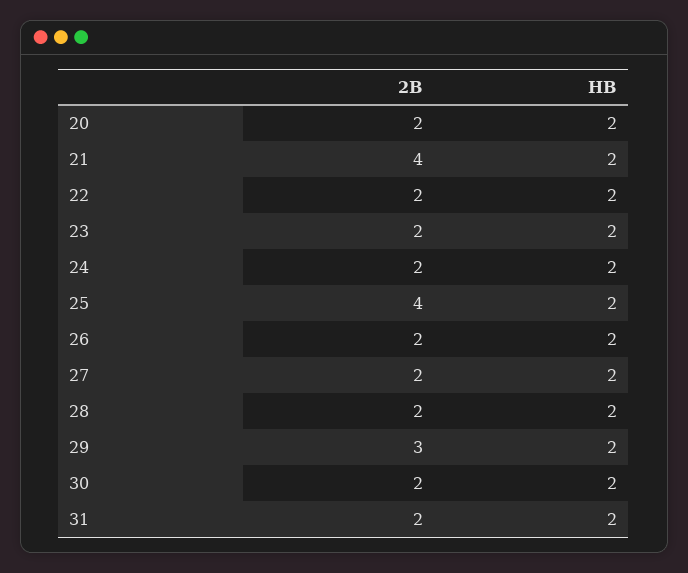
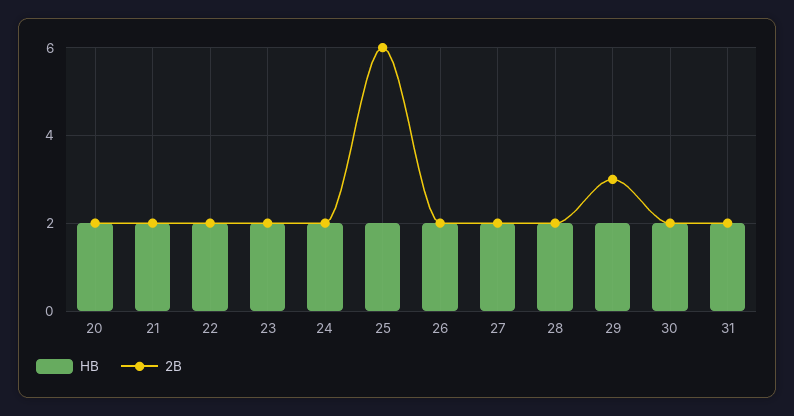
2B, 21: 4 -> 2
2B, 25: 4 -> 6

